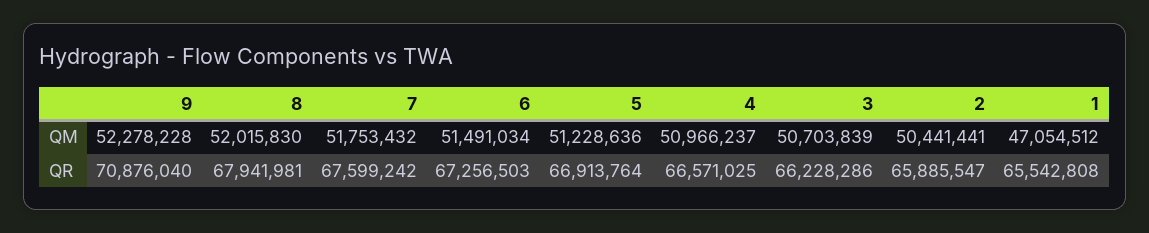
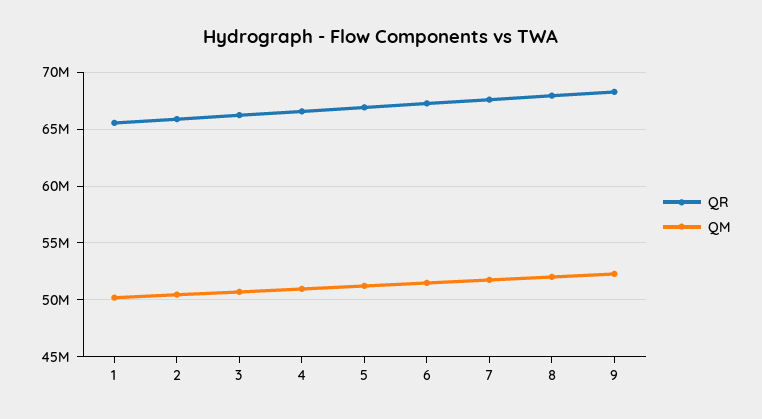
QM, 1: 47054512 -> 50000000
QR, 9: 70876040 -> 68000000

